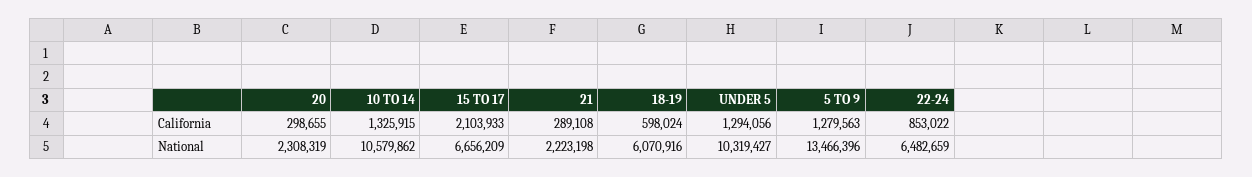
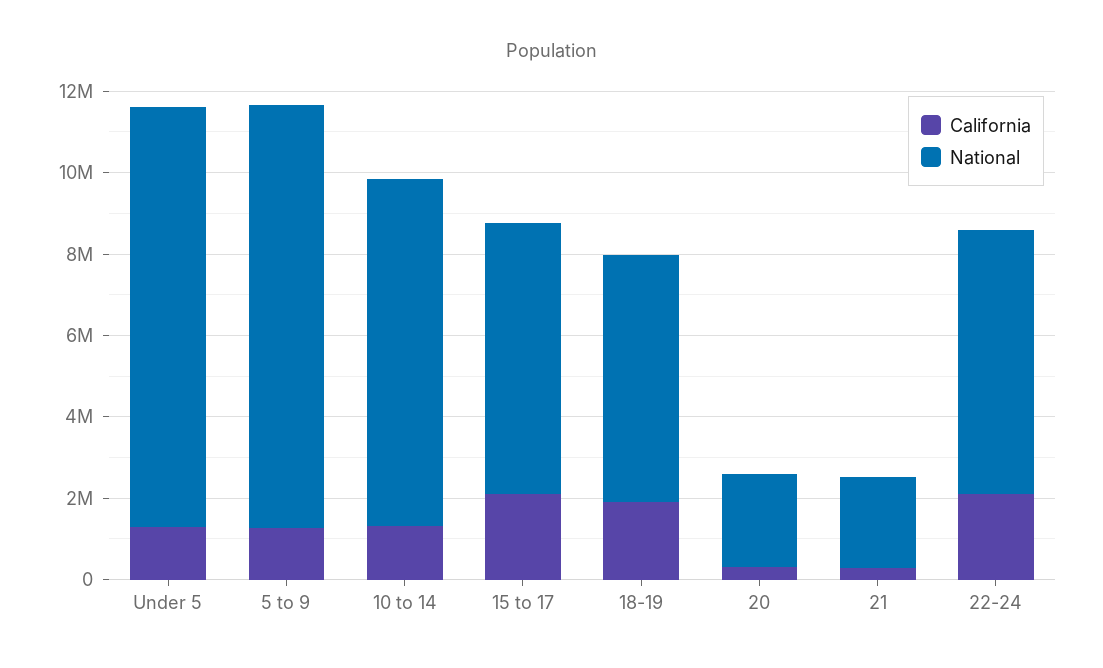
California, 18-19: 598024 -> 2000000
California, 22-24: 853022 -> 2000000
National, 10 TO 14: 10579862 -> 8500000
National, 5 TO 9: 13466396 -> 10500000

